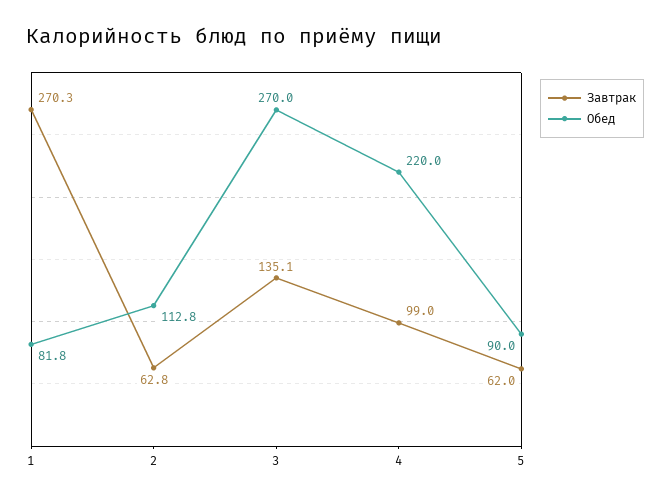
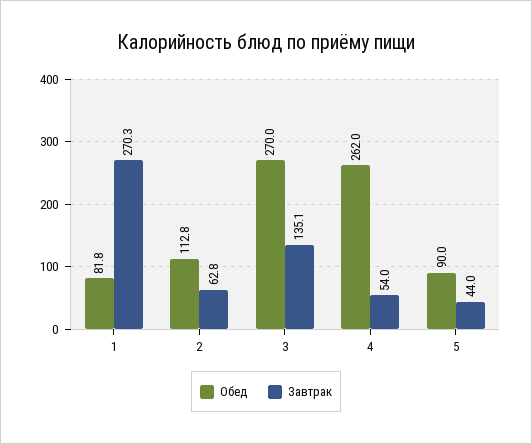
Завтрак, 4: 99 -> 54
Обед, 4: 220 -> 262
Завтрак, 5: 62 -> 44

